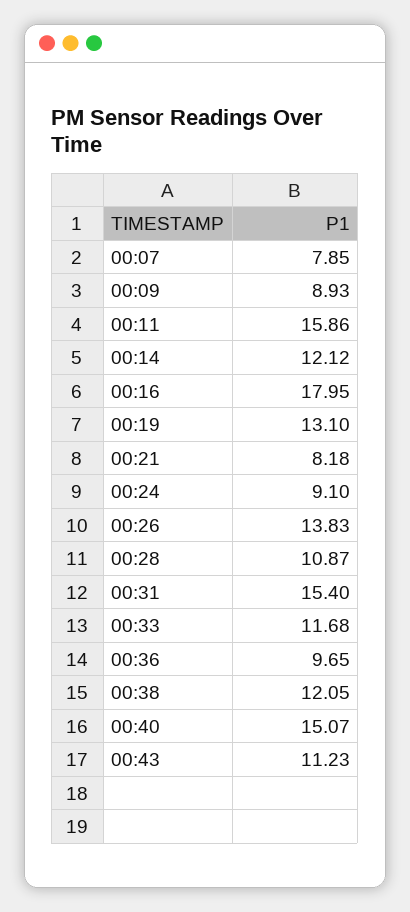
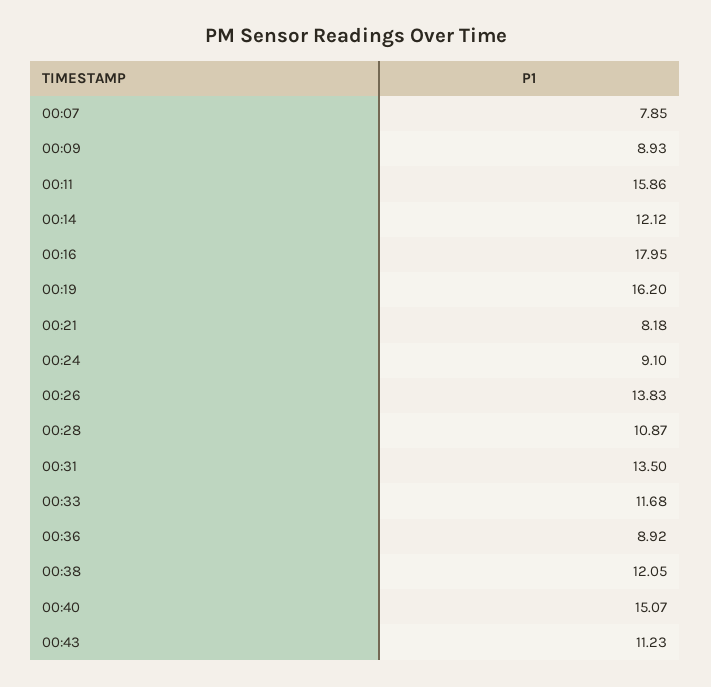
00:19: 13.1 -> 16.2
00:31: 15.4 -> 13.5
00:36: 9.65 -> 8.92

